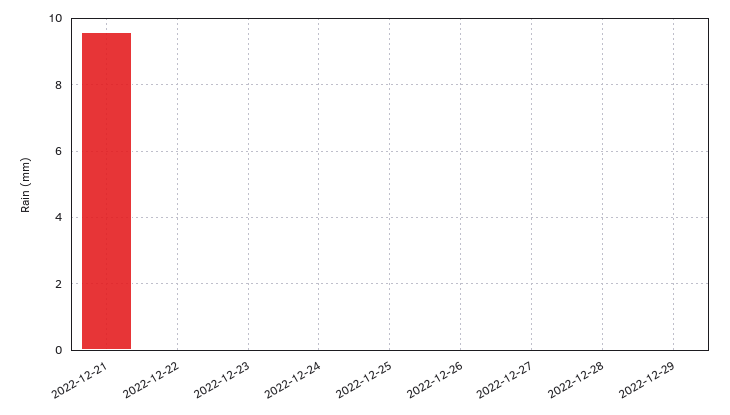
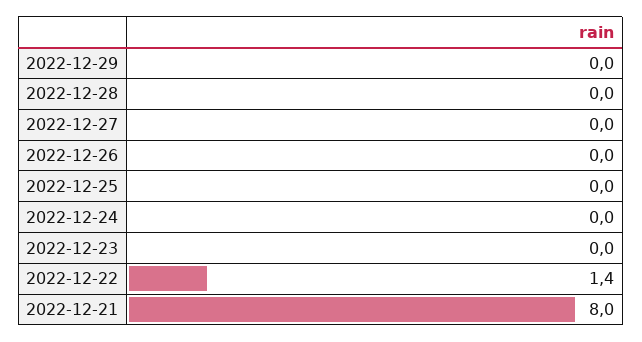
2022-12-21: 9.5 -> 8
2022-12-22: 0 -> 1.4

